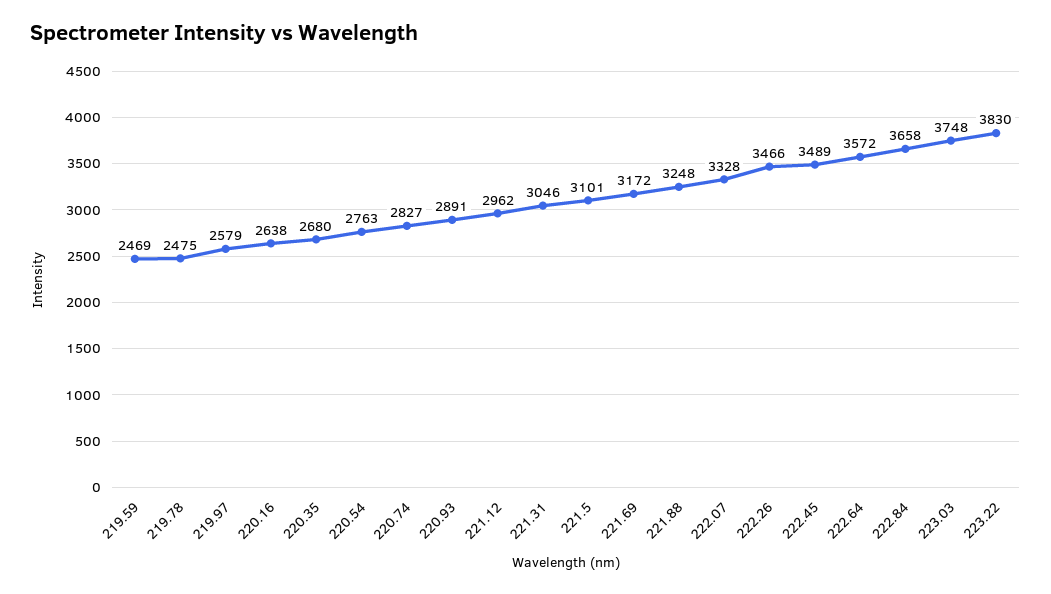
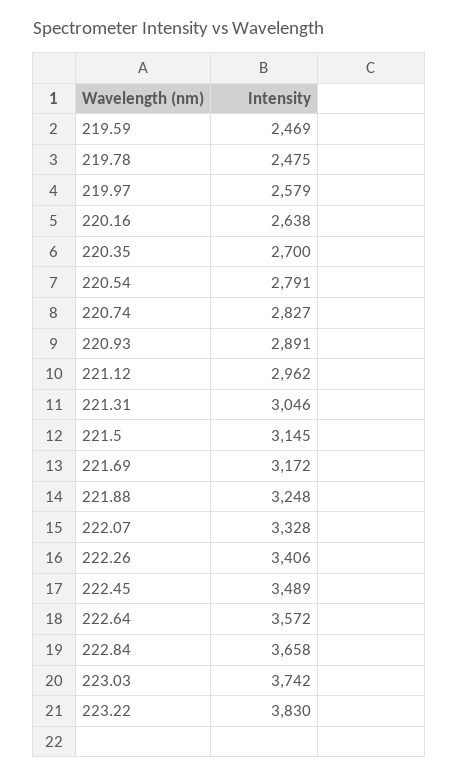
220.35: 2680 -> 2700
220.54: 2763 -> 2791
221.5: 3101 -> 3145
222.26: 3466 -> 3406
223.03: 3748 -> 3742

